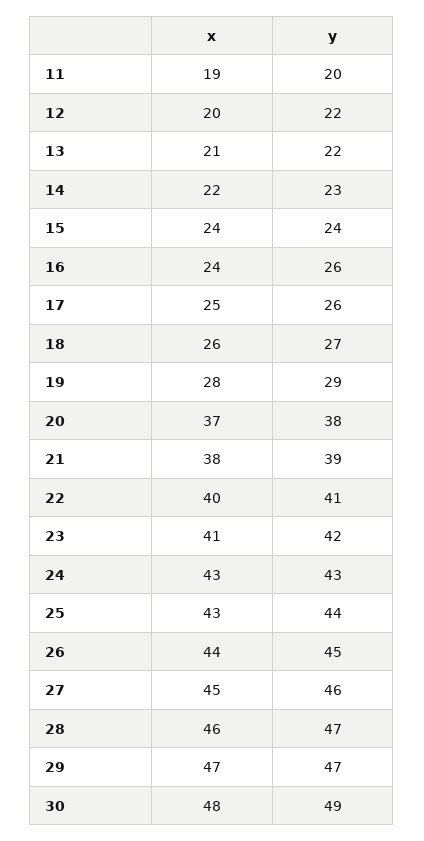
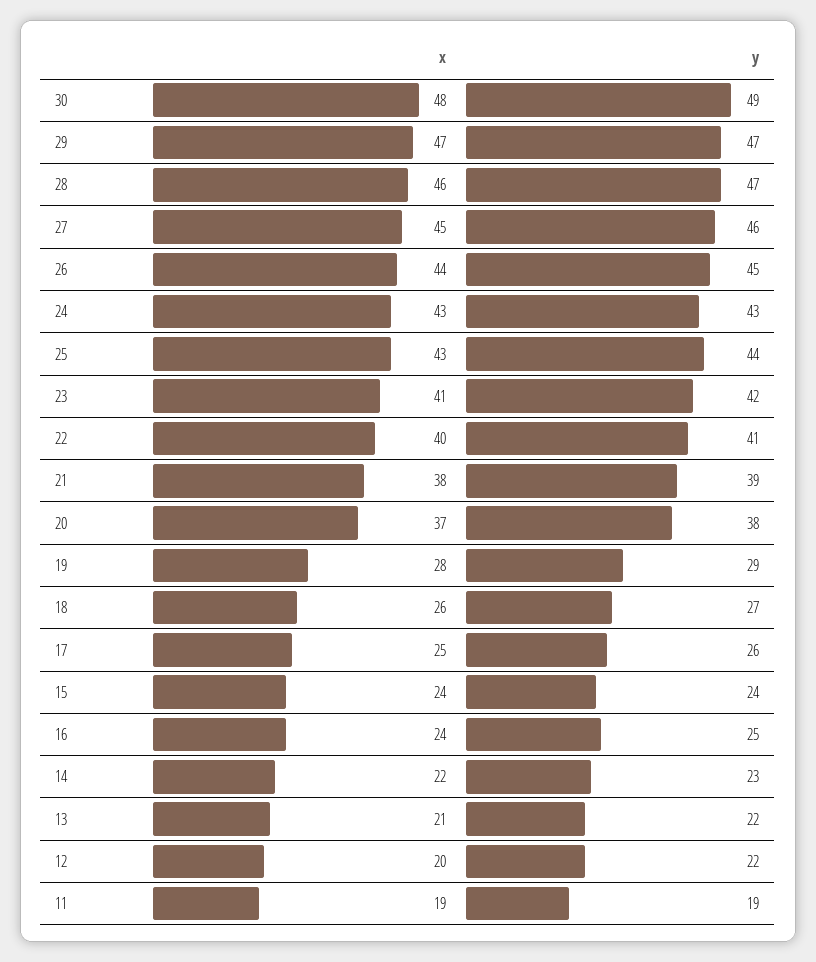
y, 11: 20 -> 19
y, 16: 26 -> 25

